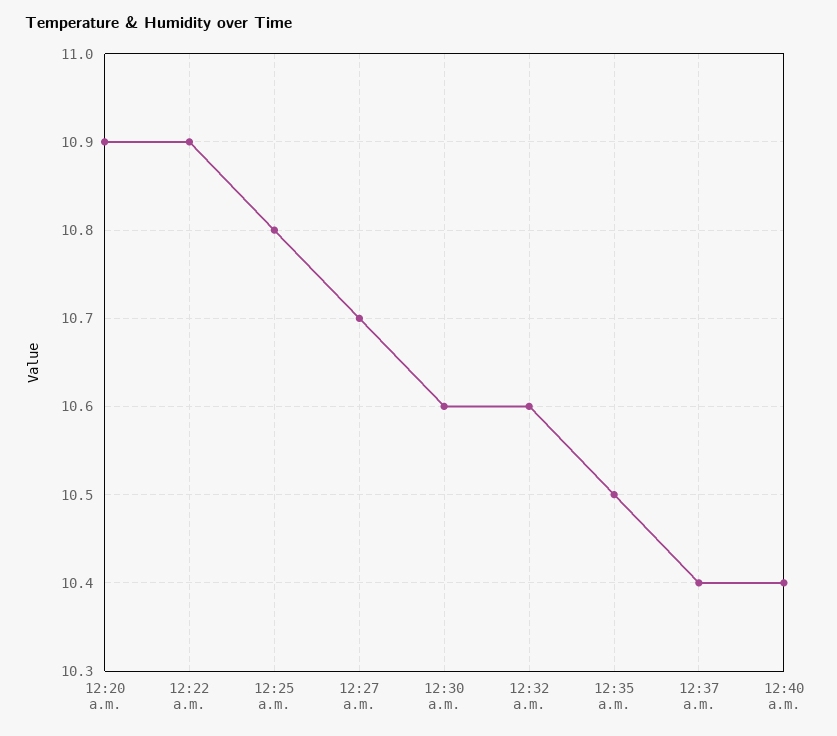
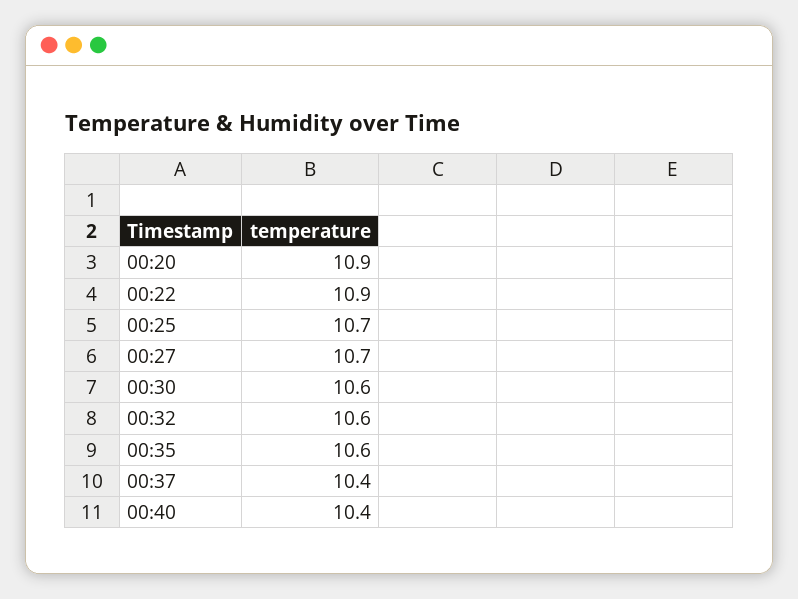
12:25 a.m.: 10.8 -> 10.7
12:35 a.m.: 10.5 -> 10.6

